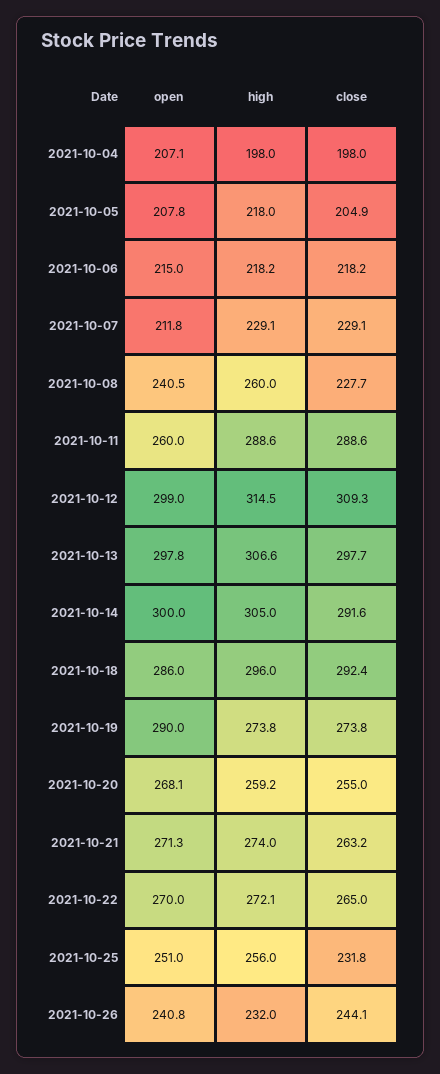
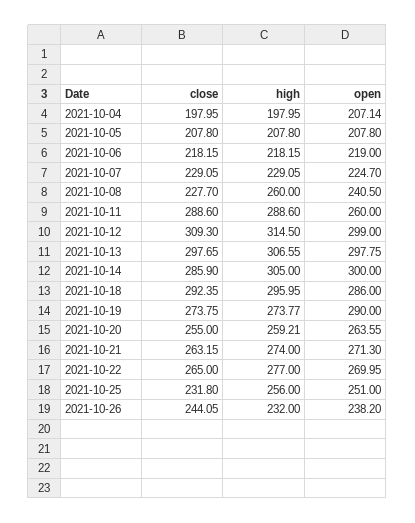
high, 2021-10-05: 218 -> 207.8
close, 2021-10-05: 204.9 -> 207.8
open, 2021-10-06: 215 -> 219
open, 2021-10-07: 211.8 -> 224.7
close, 2021-10-14: 291.6 -> 285.9
open, 2021-10-20: 268.1 -> 263.55
high, 2021-10-22: 272.1 -> 277
open, 2021-10-26: 240.8 -> 238.2

